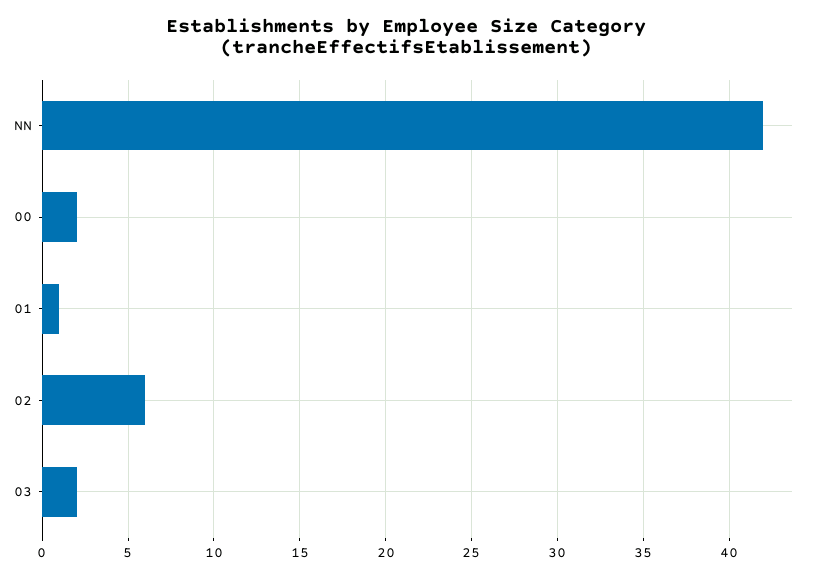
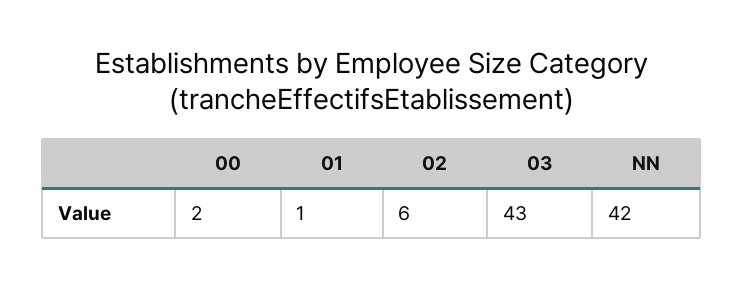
03: 2 -> 43

